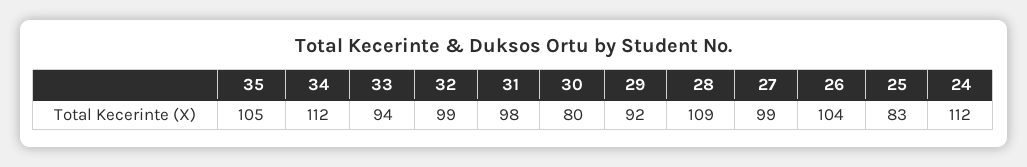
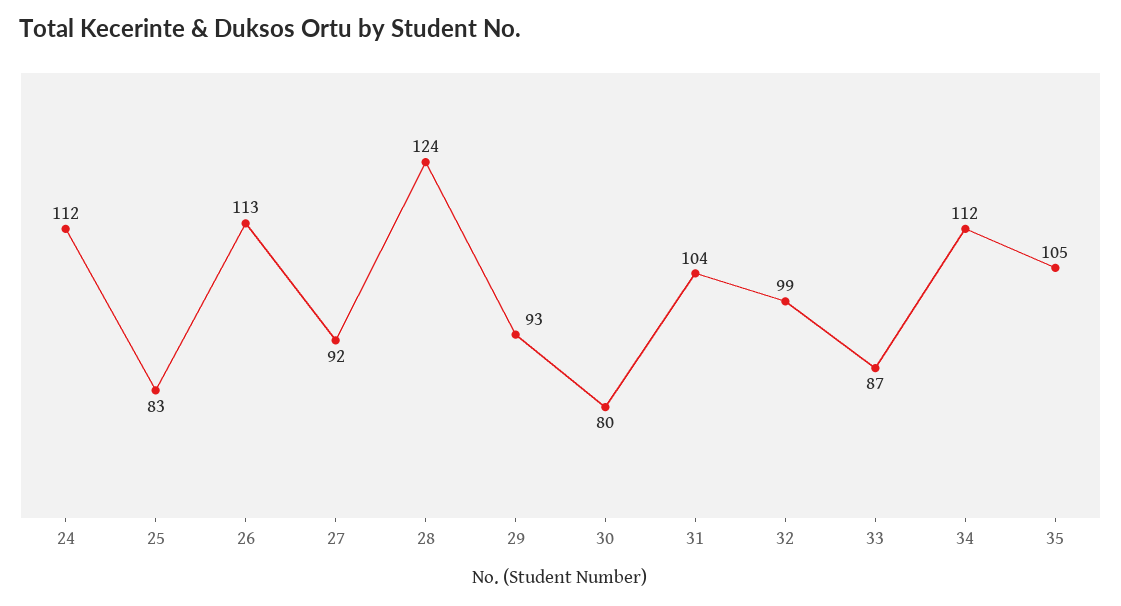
33: 94 -> 87
31: 98 -> 104
29: 92 -> 93
28: 109 -> 124
27: 99 -> 92
26: 104 -> 113

